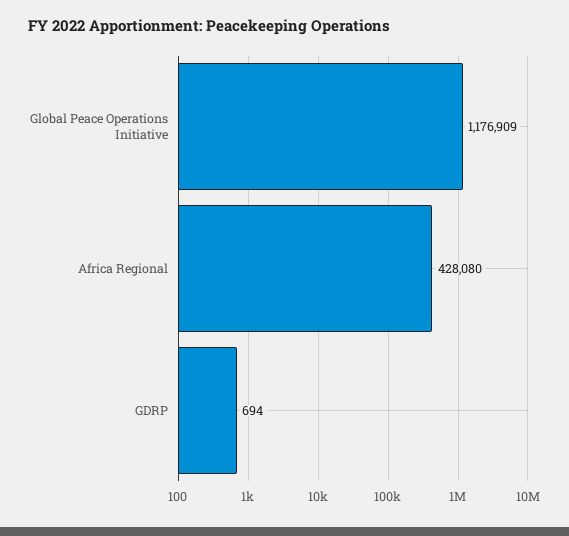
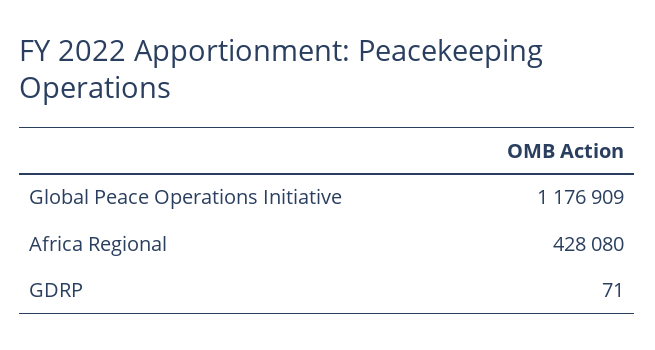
GDRP: 694 -> 71

